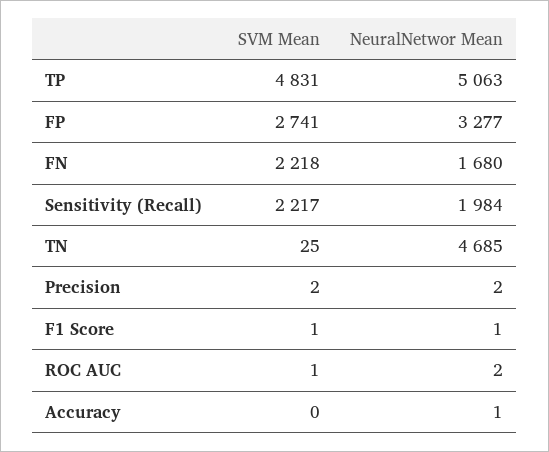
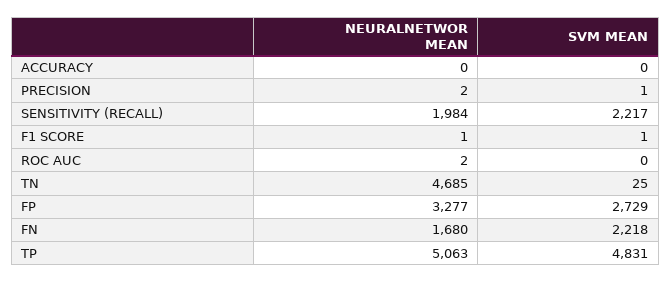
SVM Mean, FP: 2741 -> 2729
SVM Mean, Precision: 2 -> 1
SVM Mean, ROC AUC: 1 -> 0
NeuralNetwor Mean, Accuracy: 1 -> 0

